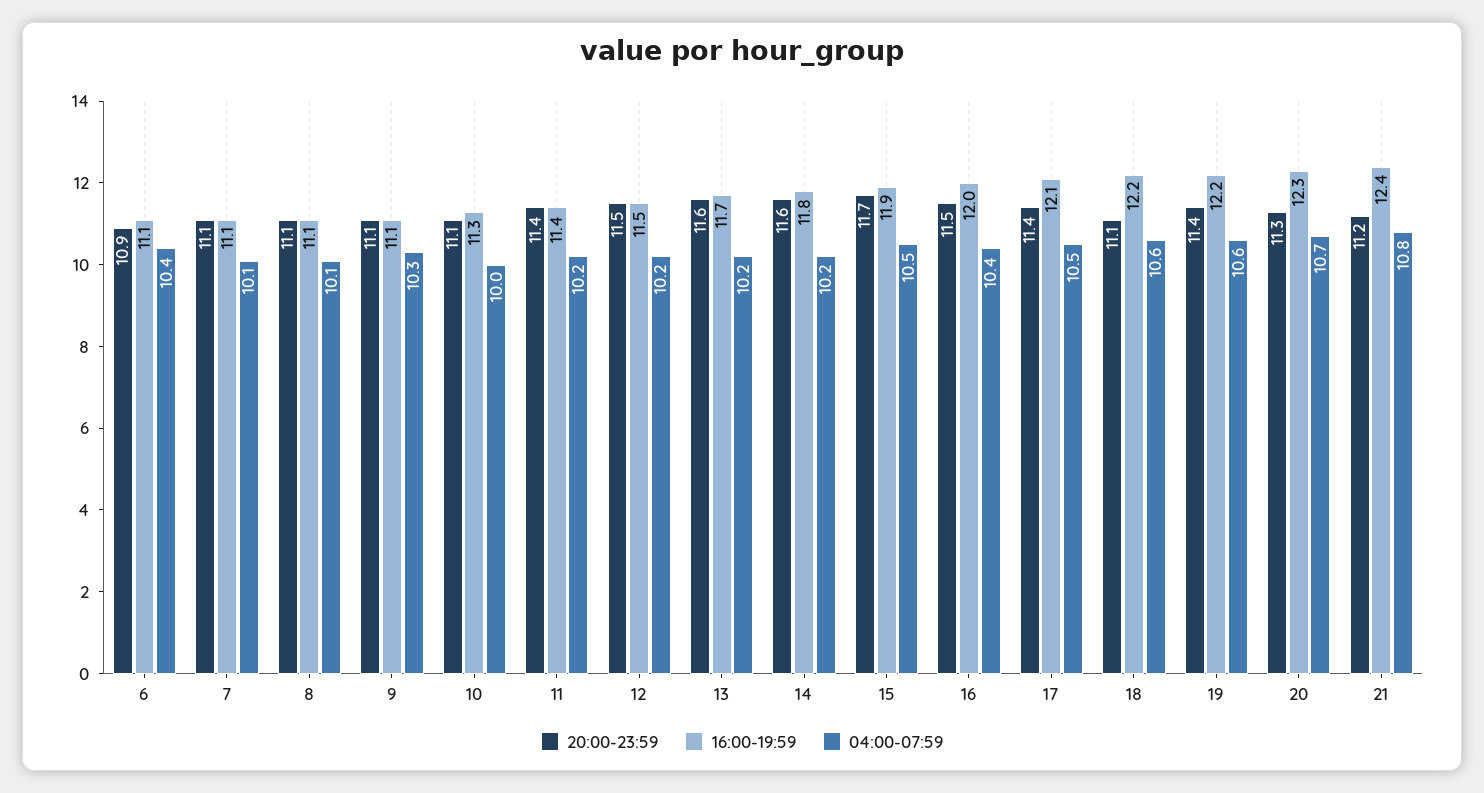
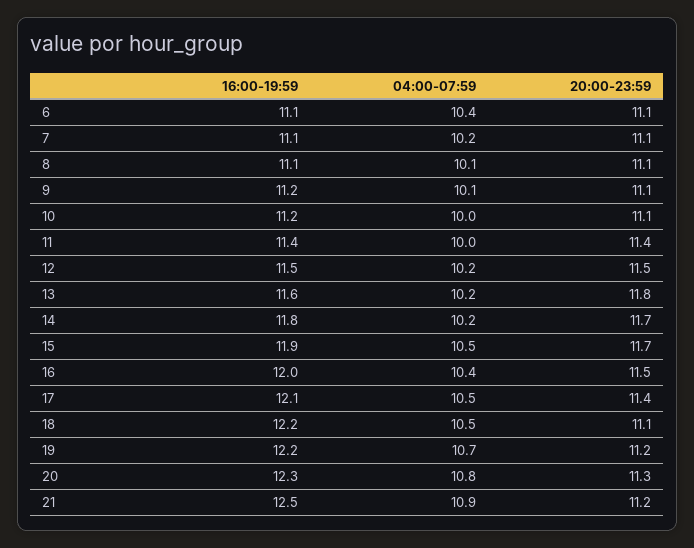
20:00-23:59, 6: 10.9 -> 11.1
04:00-07:59, 7: 10.1 -> 10.2
16:00-19:59, 9: 11.1 -> 11.2
04:00-07:59, 9: 10.3 -> 10.1
16:00-19:59, 10: 11.3 -> 11.2
04:00-07:59, 11: 10.2 -> 10
20:00-23:59, 13: 11.6 -> 11.8
16:00-19:59, 13: 11.7 -> 11.6
20:00-23:59, 14: 11.6 -> 11.7
04:00-07:59, 18: 10.6 -> 10.5
20:00-23:59, 19: 11.4 -> 11.2
04:00-07:59, 19: 10.6 -> 10.7
04:00-07:59, 20: 10.7 -> 10.8
16:00-19:59, 21: 12.4 -> 12.5
04:00-07:59, 21: 10.8 -> 10.9

